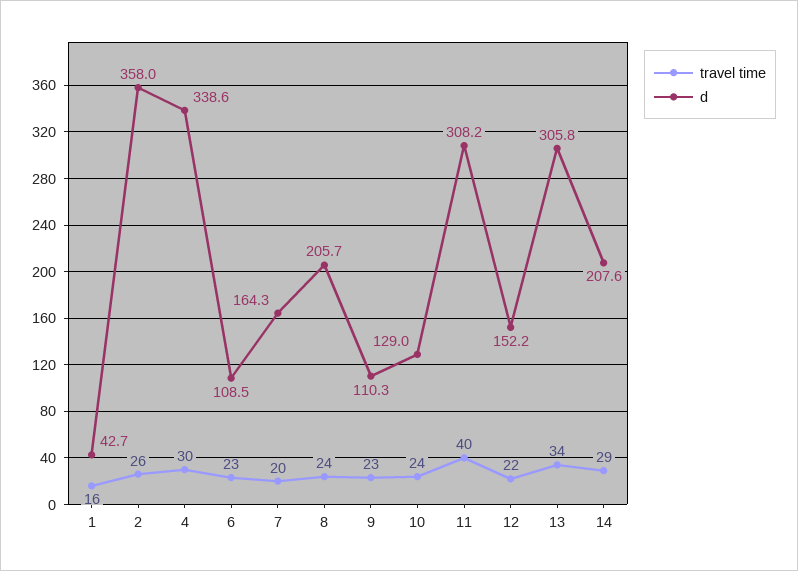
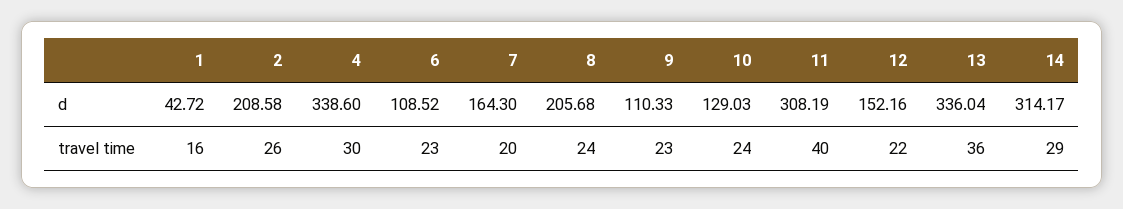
d, 2: 358 -> 208.58
travel time, 13: 34 -> 36
d, 13: 305.8 -> 336.04
d, 14: 207.6 -> 314.17

